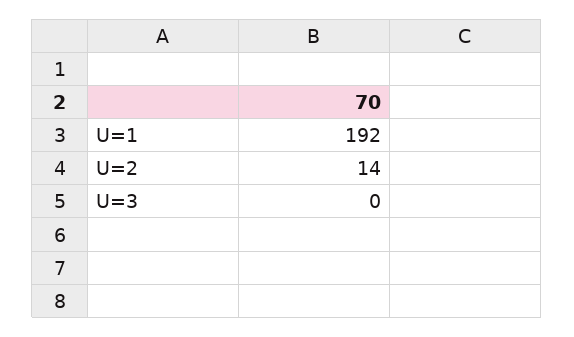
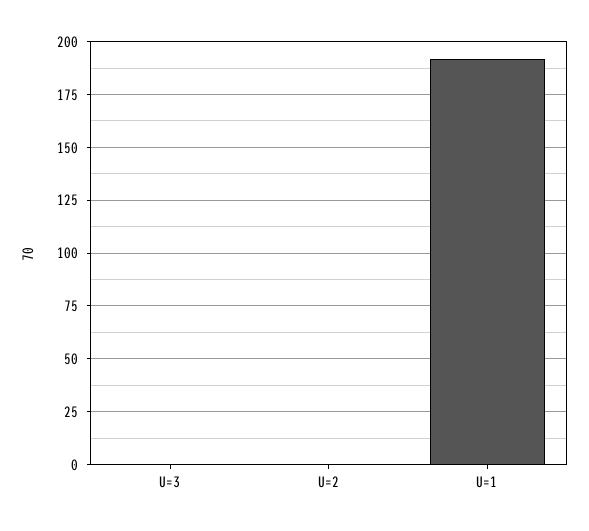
U=2: 14 -> 0

